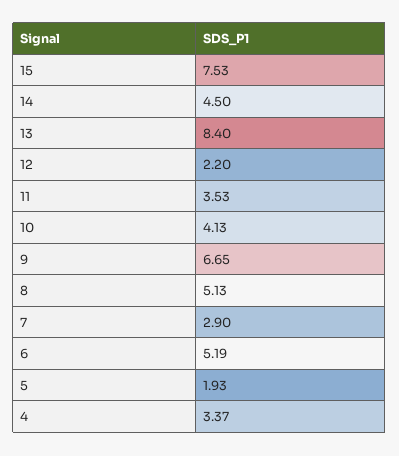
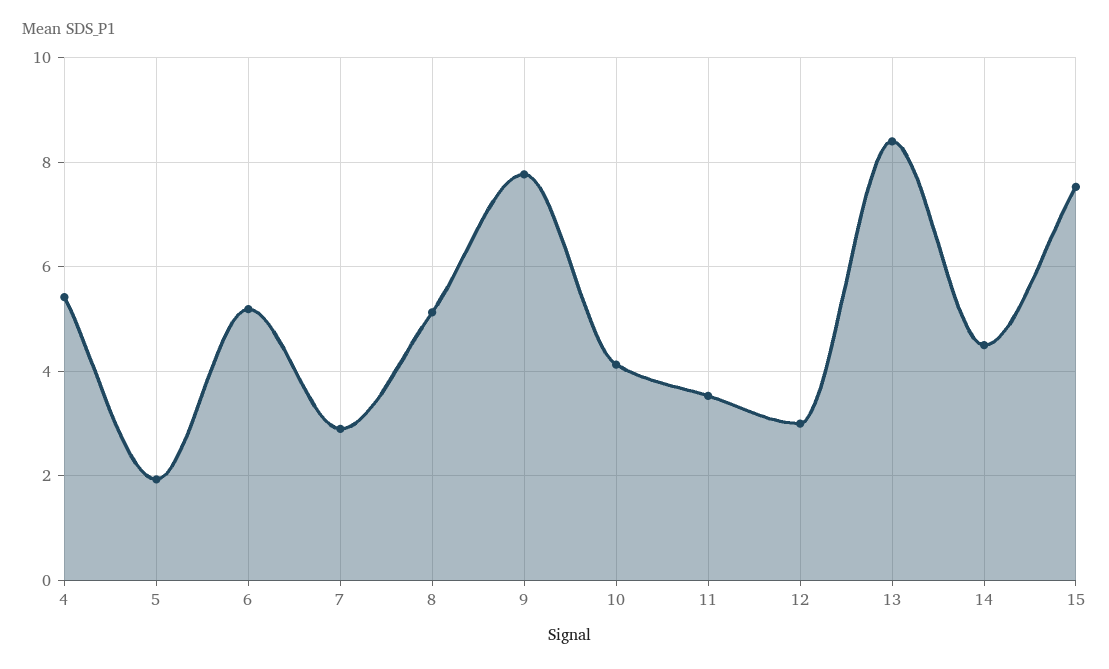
12: 2.2 -> 3
9: 6.65 -> 7.8
4: 3.37 -> 5.4

